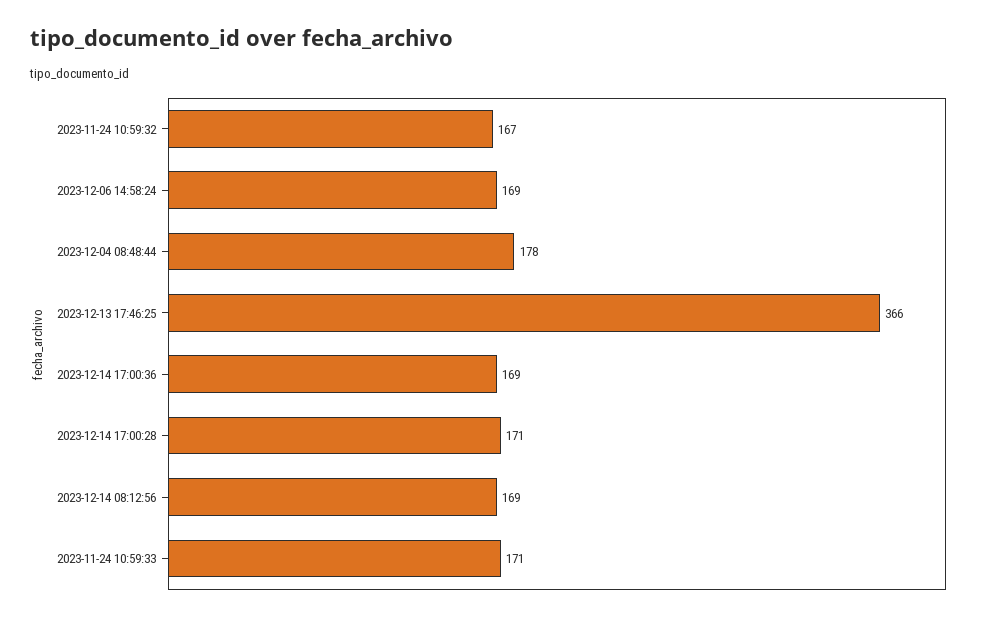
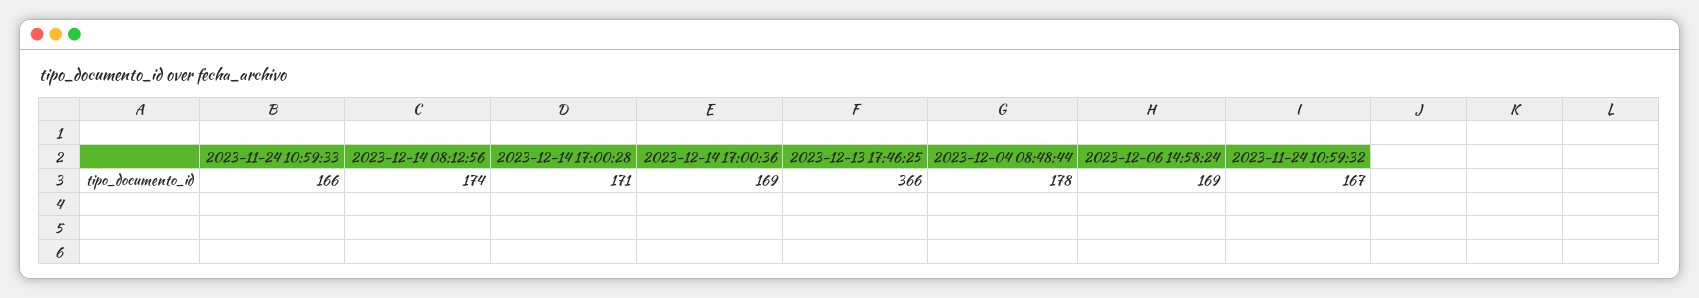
2023-12-14 08:12:56: 169 -> 174
2023-11-24 10:59:33: 171 -> 166

